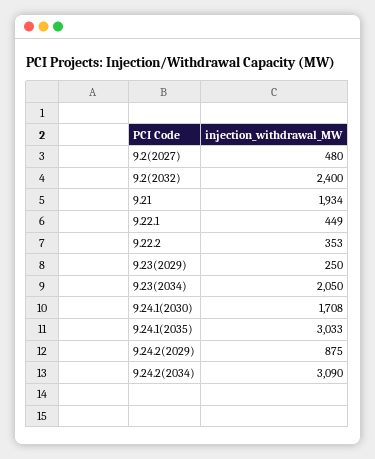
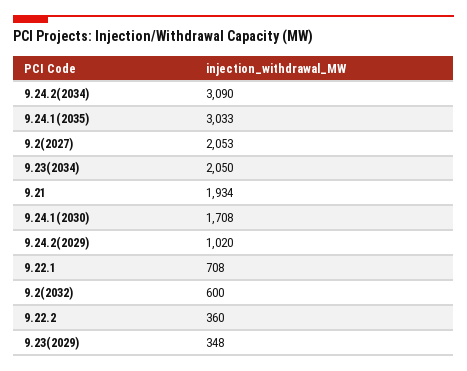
9.2(2027): 480 -> 2053
9.2(2032): 2400 -> 600
9.22.1: 449 -> 708
9.22.2: 353 -> 360
9.23(2029): 250 -> 348
9.24.2(2029): 875 -> 1020

